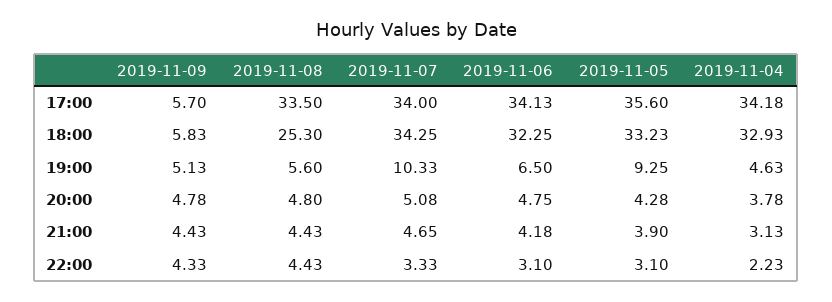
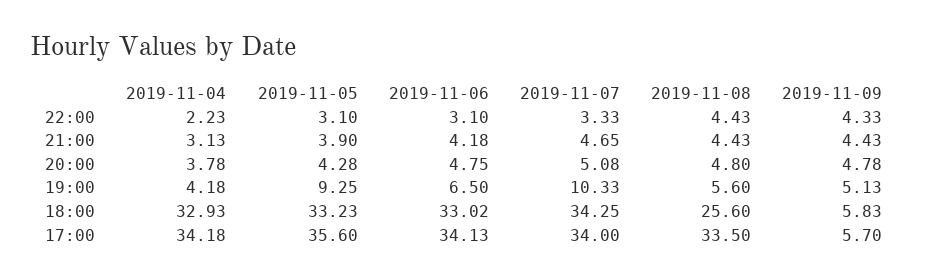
2019-11-08, 18:00: 25.3 -> 25.6
2019-11-06, 18:00: 32.25 -> 33.02
2019-11-04, 19:00: 4.63 -> 4.18

